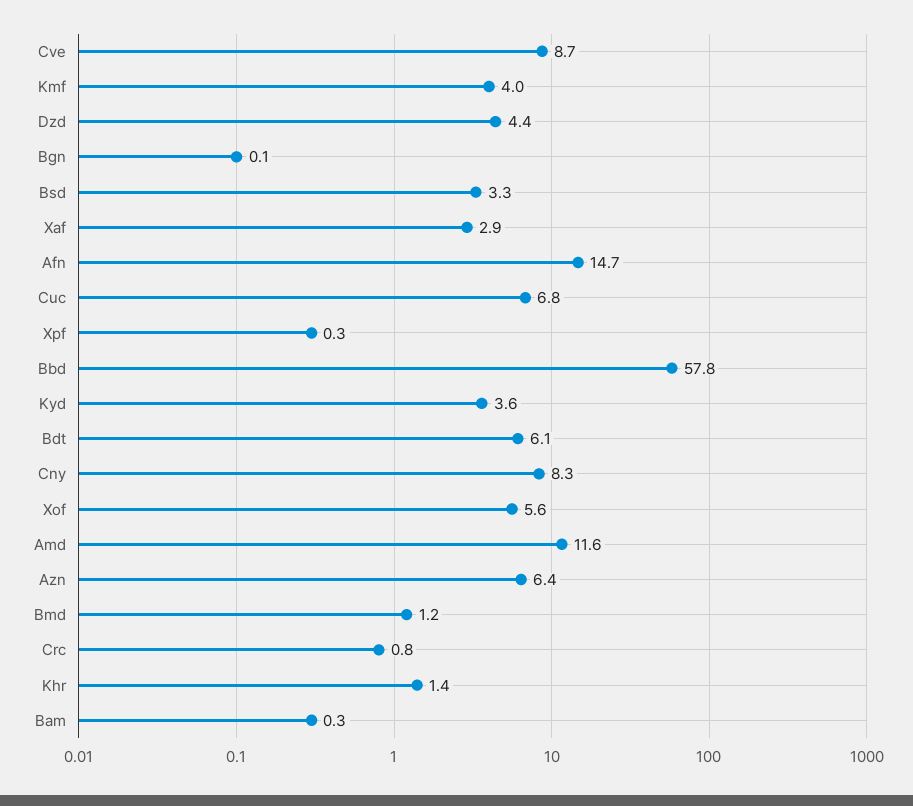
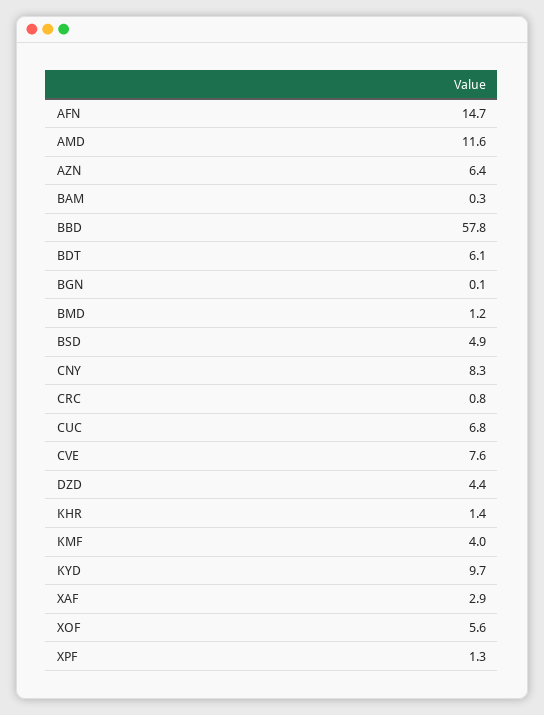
Cve: 8.7 -> 7.6
Bsd: 3.3 -> 4.9
Xpf: 0.3 -> 1.3
Kyd: 3.6 -> 9.7

